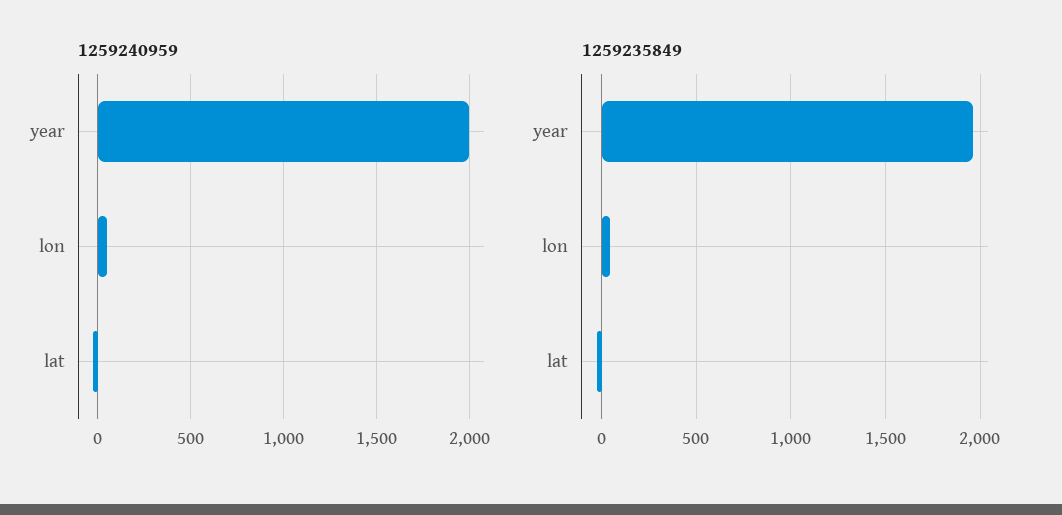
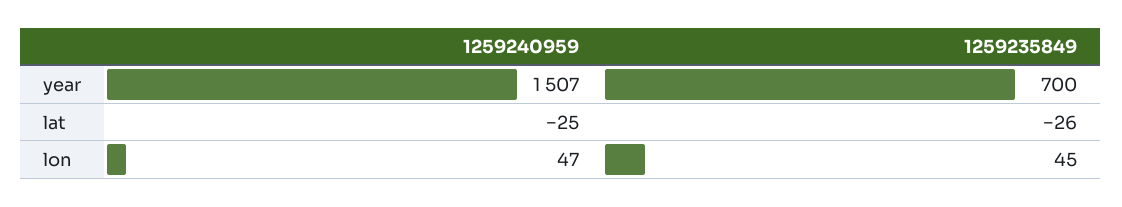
1259240959, year: 2000 -> 1507
1259235849, year: 1950 -> 700

